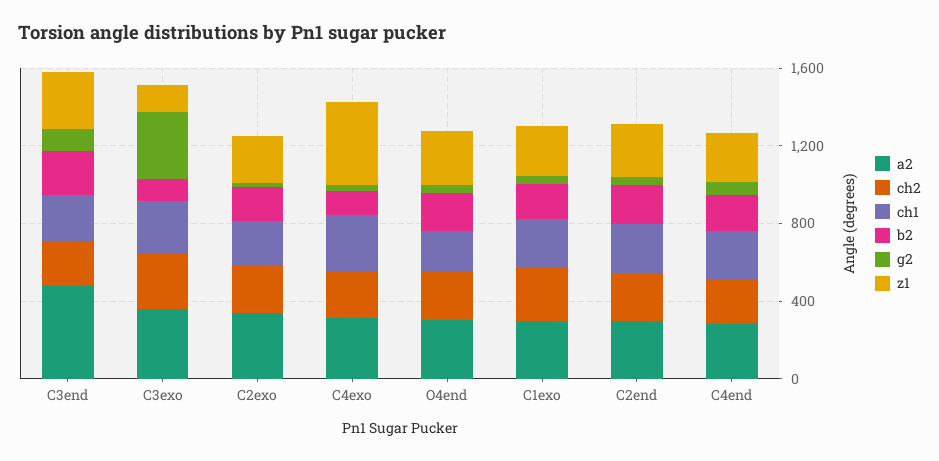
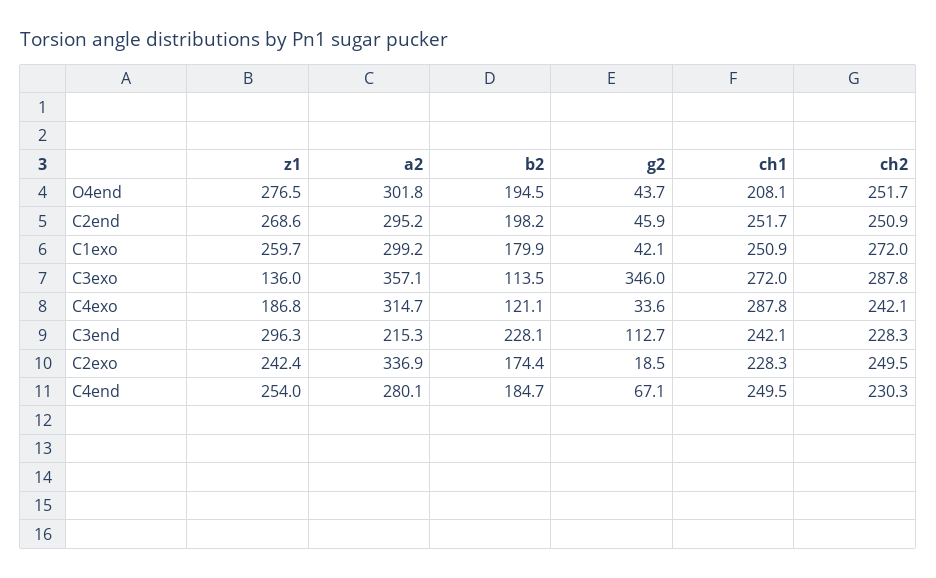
a2, C3end: 500 -> 215.3
z1, C4exo: 400 -> 186.8

